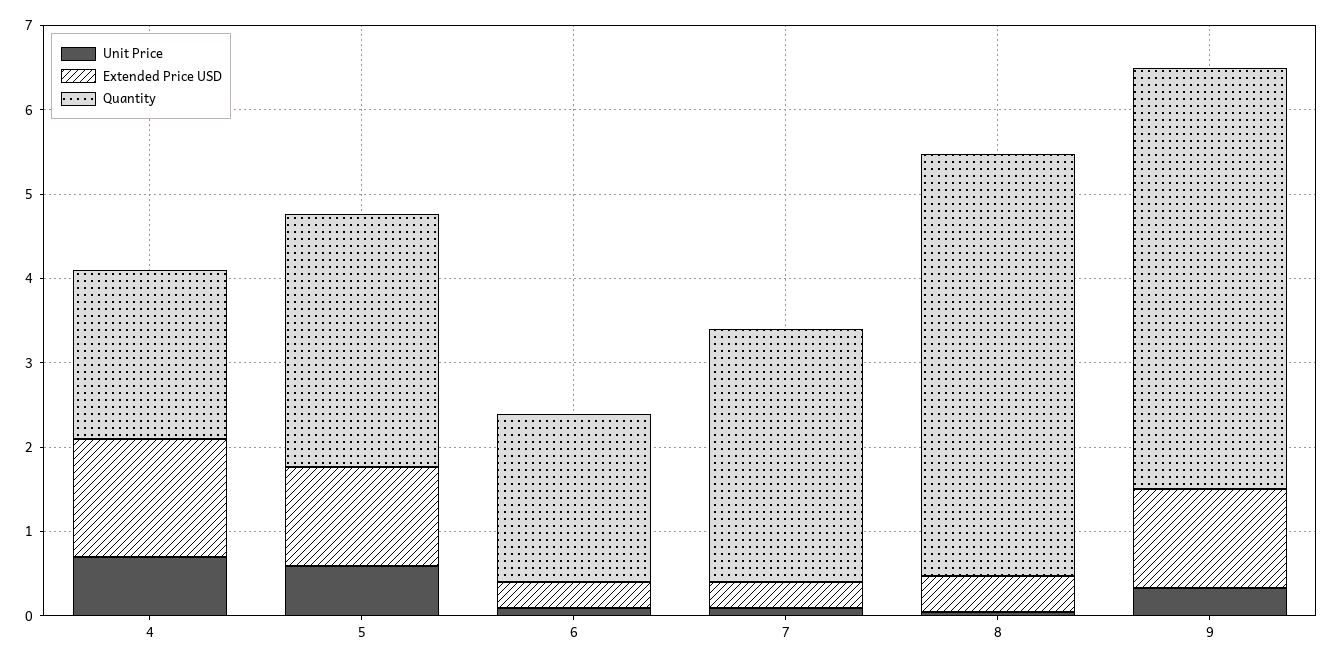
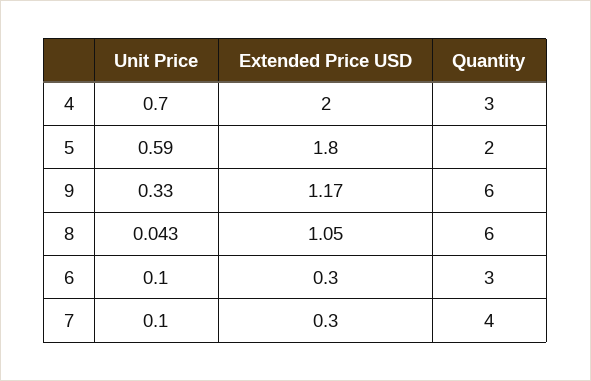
Extended Price USD, 4: 1.4 -> 2
Quantity, 4: 2 -> 3
Extended Price USD, 5: 1.2 -> 1.8
Quantity, 5: 3 -> 2
Quantity, 6: 2 -> 3
Quantity, 7: 3 -> 4
Extended Price USD, 8: 0.4 -> 1.05
Quantity, 8: 5 -> 6
Quantity, 9: 5 -> 6

